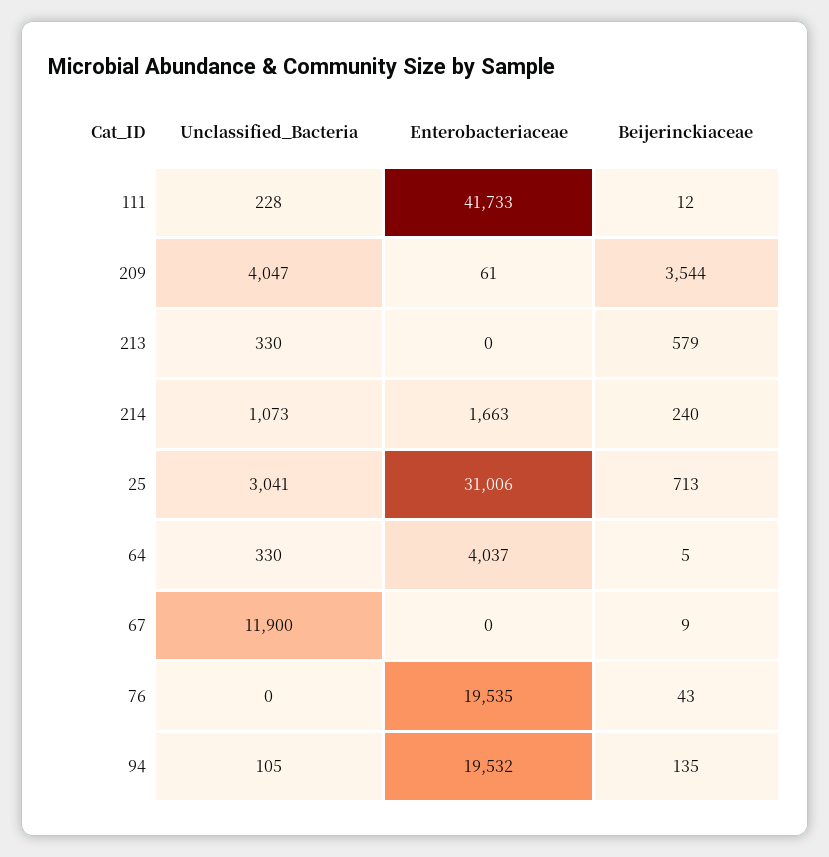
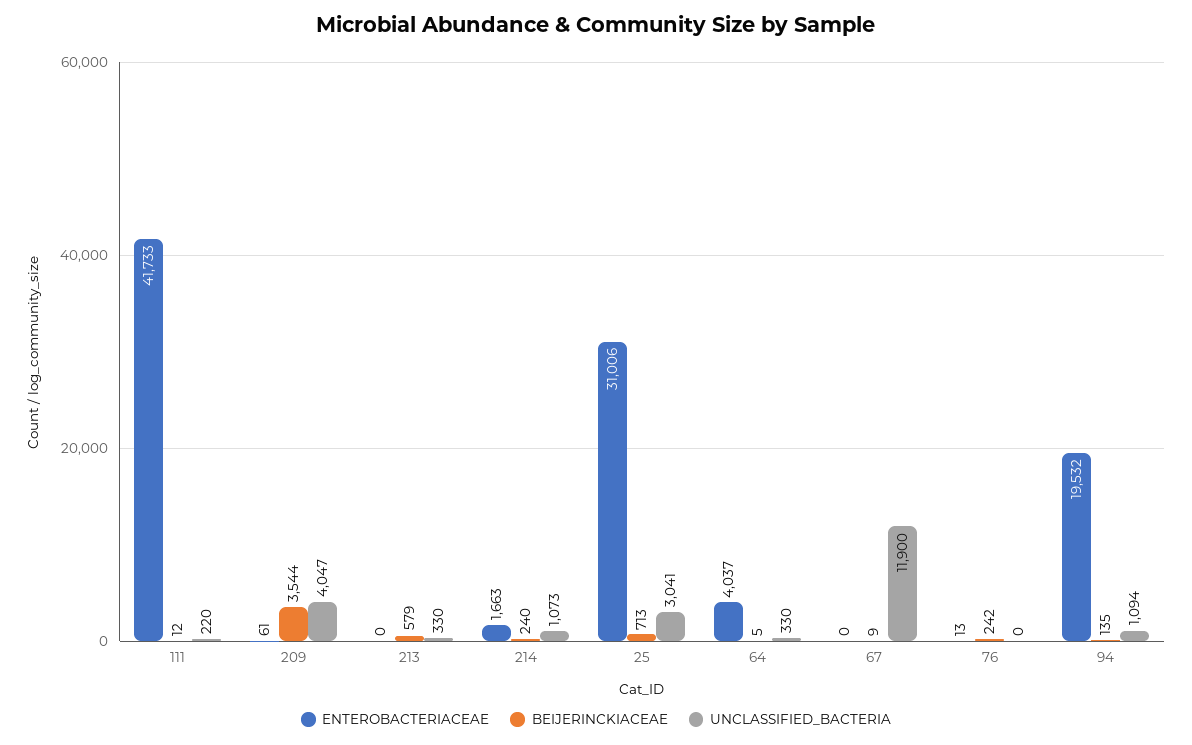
Unclassified_Bacteria, 111: 228 -> 220
Enterobacteriaceae, 76: 19535 -> 13
Beijerinckiaceae, 76: 43 -> 242
Unclassified_Bacteria, 94: 105 -> 1094

